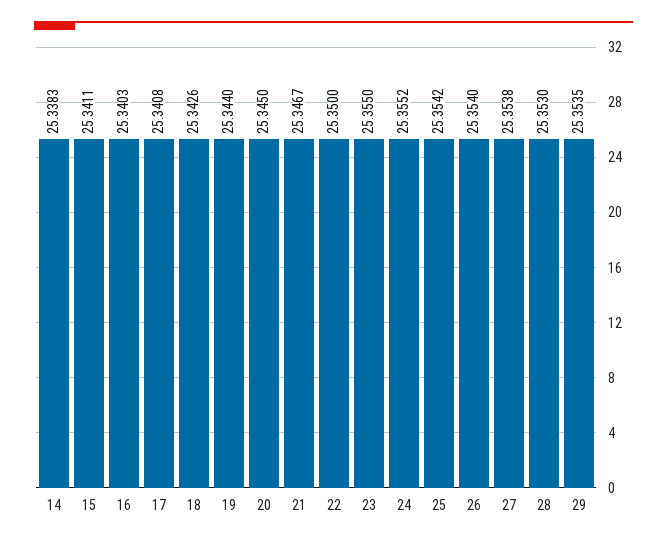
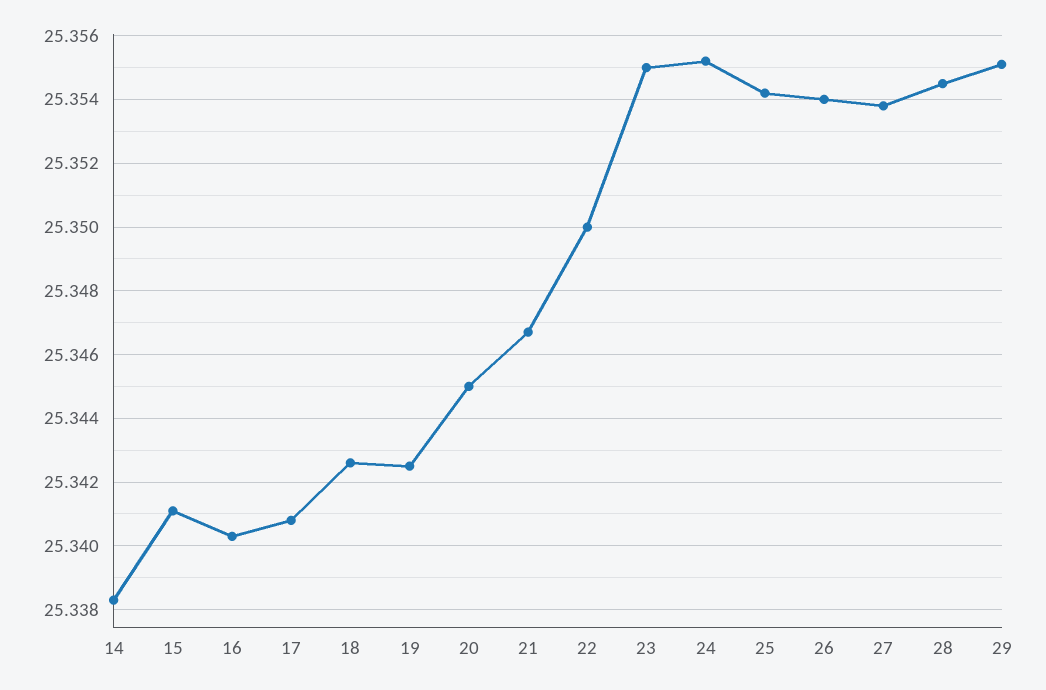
19: 25.344 -> 25.3425
28: 25.353 -> 25.3545
29: 25.3535 -> 25.355

